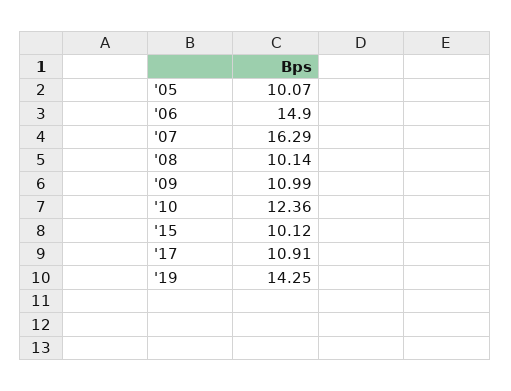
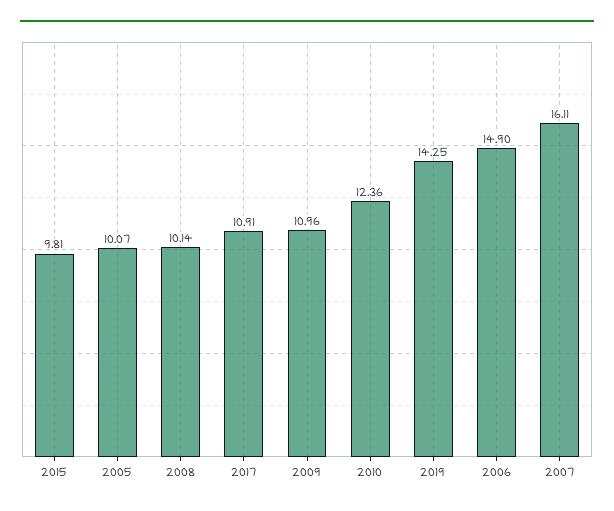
'07: 16.29 -> 16.11
'09: 10.99 -> 10.96
'15: 10.12 -> 9.81

